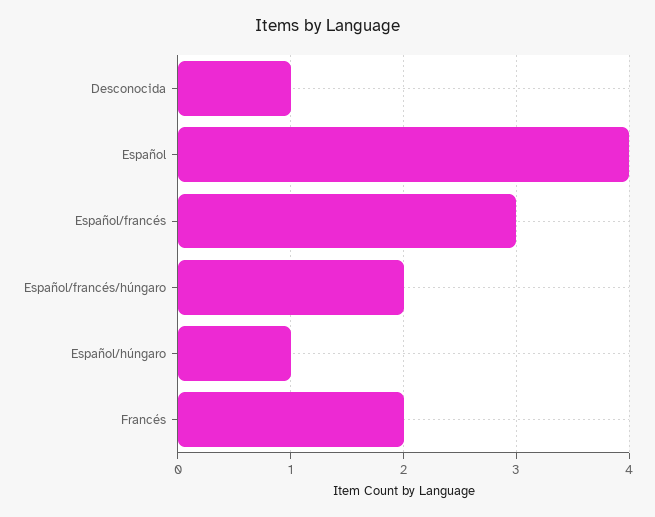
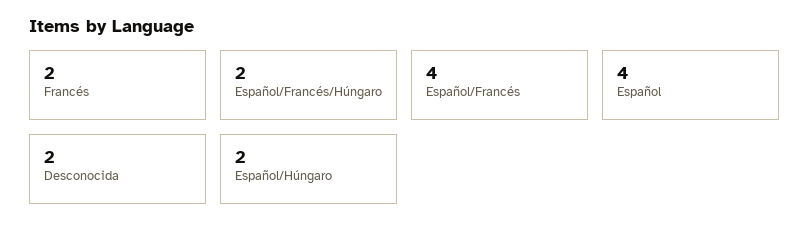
Desconocida: 1 -> 2
Español/francés: 3 -> 4
Español/húngaro: 1 -> 2

